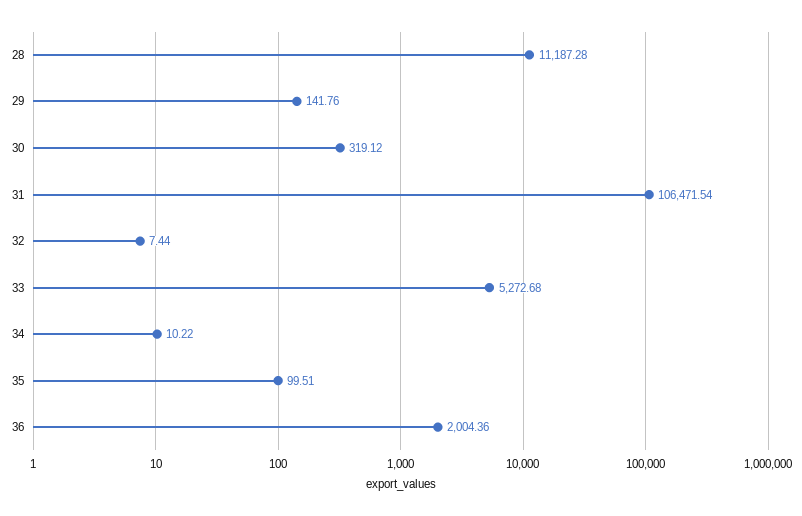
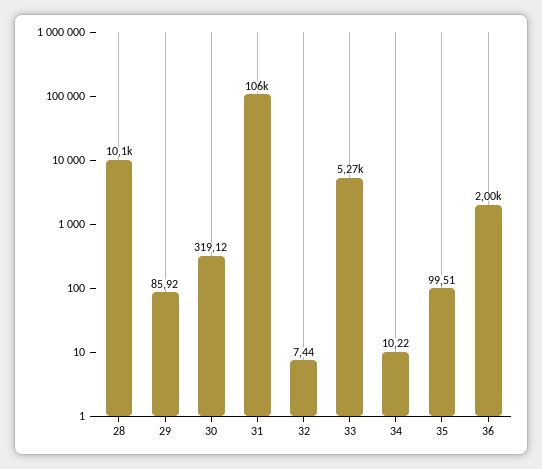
28: 11187.28 -> 10100
29: 141.76 -> 85.92

